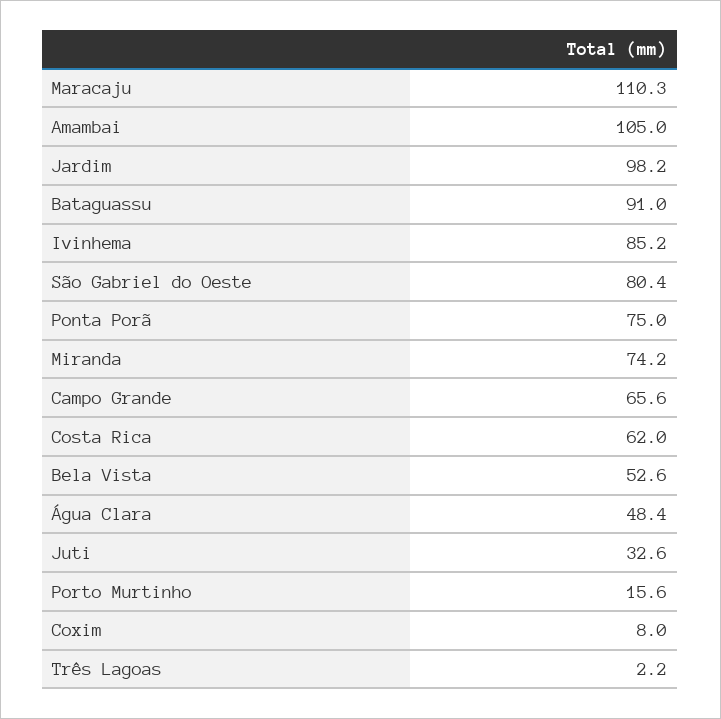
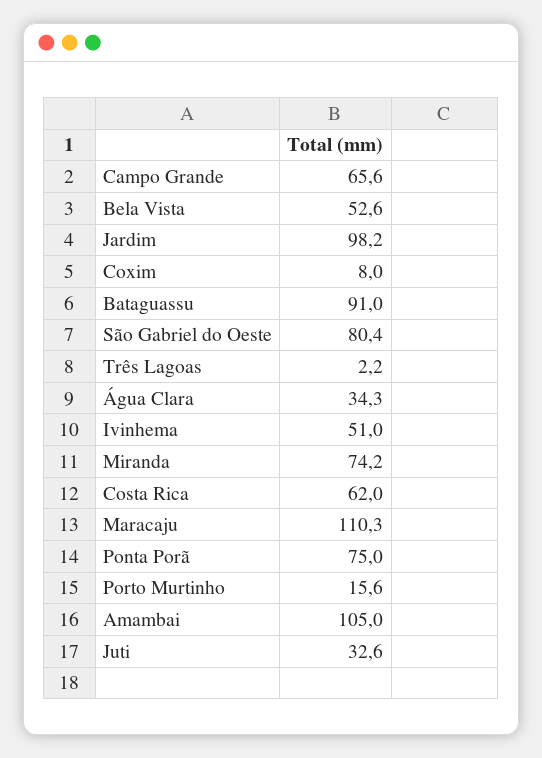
Ivinhema: 85.2 -> 51
Água Clara: 48.4 -> 34.3

